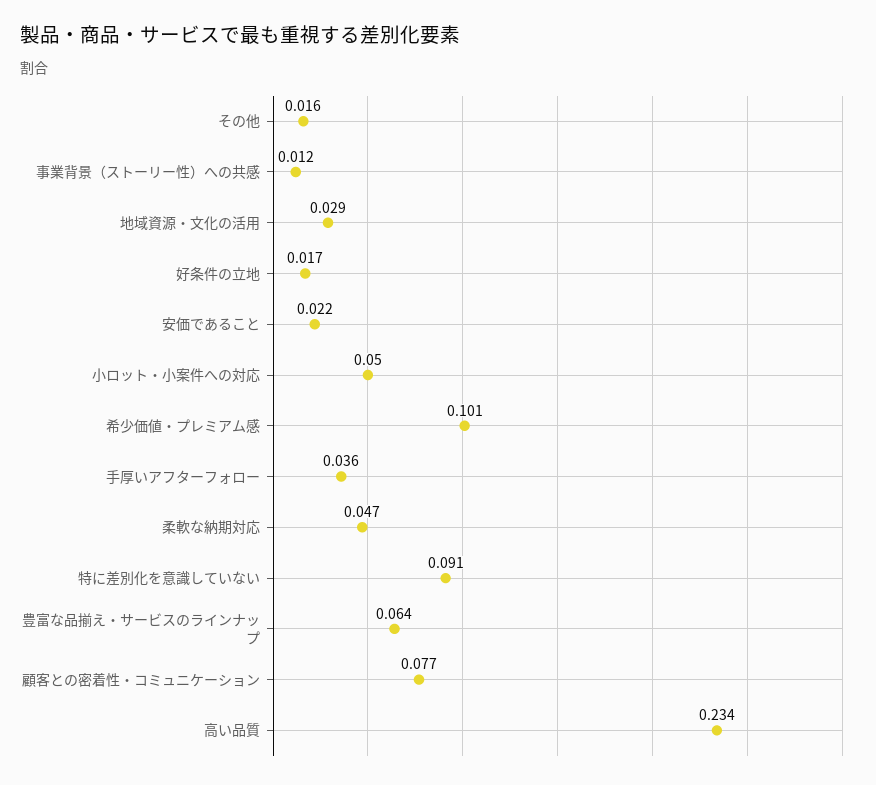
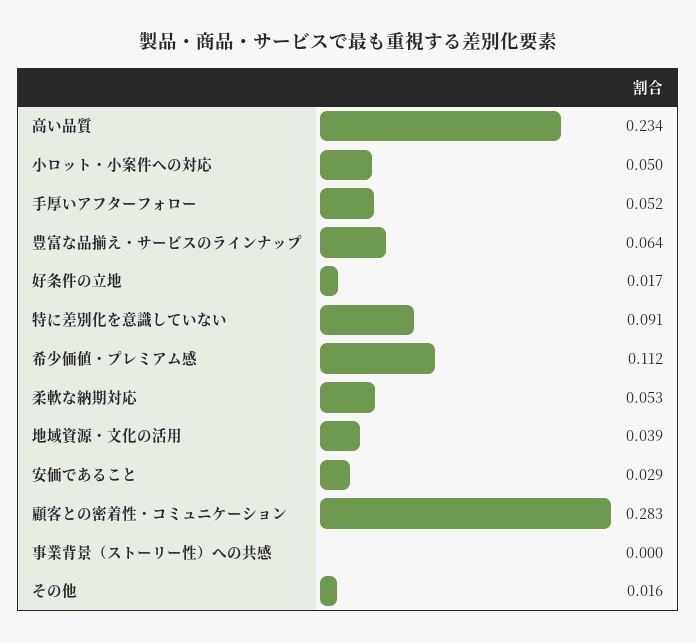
事業背景（ストーリー性）への共感: 0.012 -> 0
地域資源・文化の活用: 0.029 -> 0.039
安価であること: 0.022 -> 0.029
希少価値・プレミアム感: 0.101 -> 0.112
手厚いアフターフォロー: 0.036 -> 0.052
柔軟な納期対応: 0.047 -> 0.053
顧客との密着性・コミュニケーション: 0.077 -> 0.283

